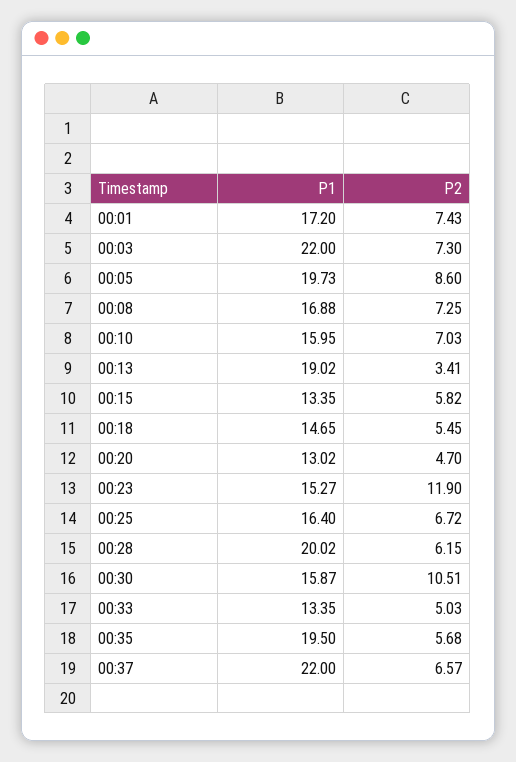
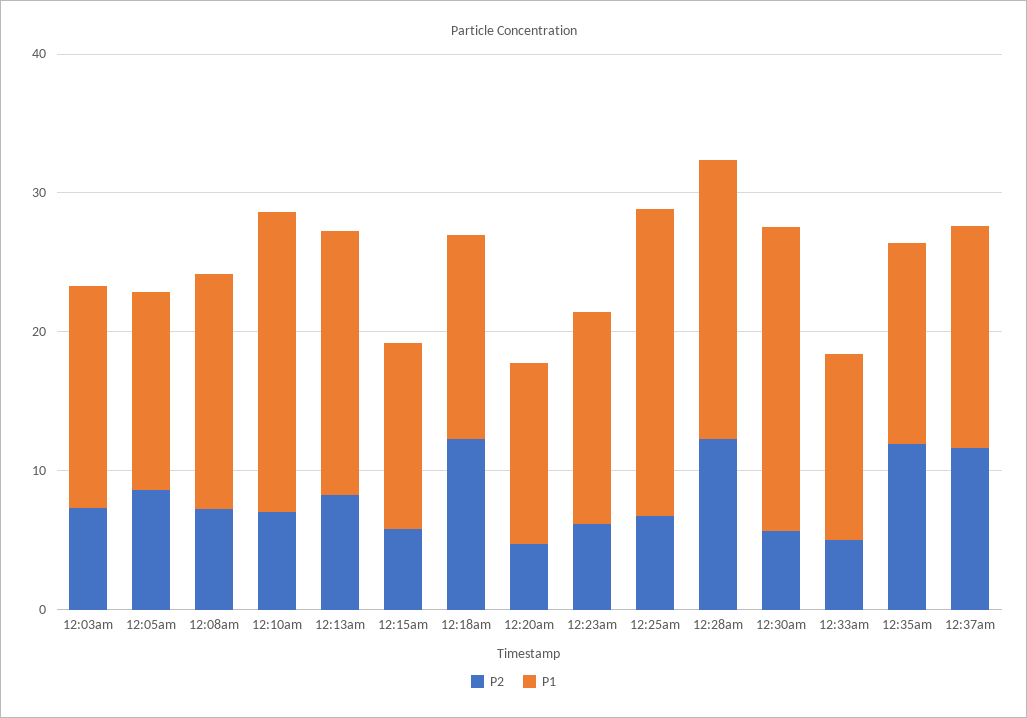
P1, 00:01: 17.2 -> none
P2, 00:01: 7.43 -> none
P1, 00:03: 22 -> 16
P1, 00:05: 19.73 -> 14
P1, 00:10: 15.95 -> 22
P2, 00:13: 3.41 -> 8
P2, 00:18: 5.45 -> 12
P2, 00:23: 11.9 -> 6
P1, 00:25: 16.4 -> 22
P2, 00:28: 6.15 -> 12
P1, 00:30: 15.87 -> 22
P2, 00:30: 10.51 -> 6
P1, 00:35: 19.5 -> 14
P2, 00:35: 5.68 -> 12
P1, 00:37: 22 -> 16
P2, 00:37: 6.57 -> 12

